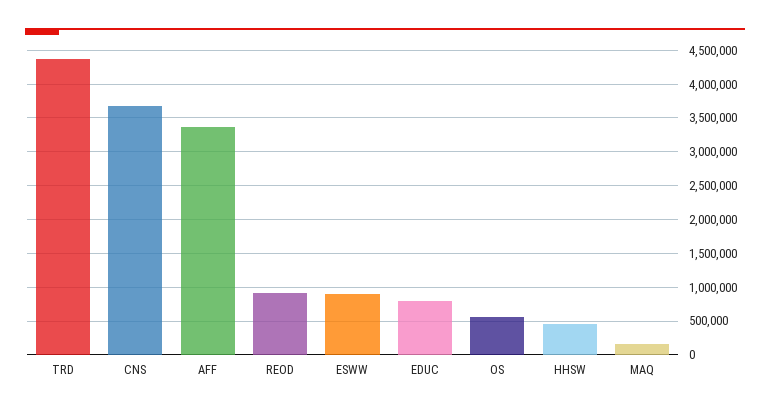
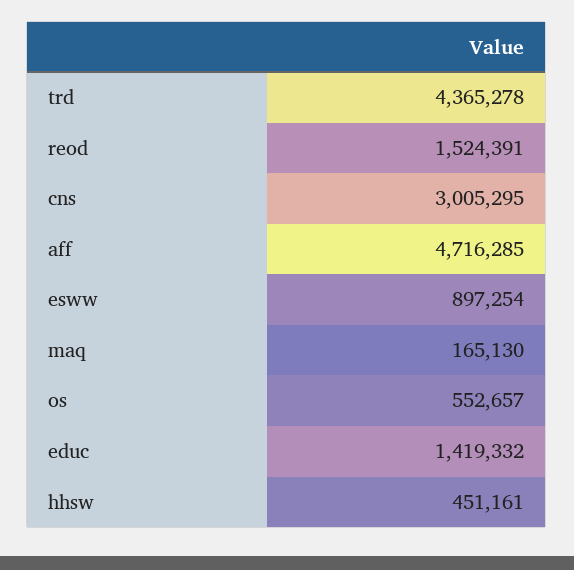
CNS: 3700000 -> 3005295
AFF: 3400000 -> 4716285
REOD: 900000 -> 1524391
EDUC: 800000 -> 1419332

